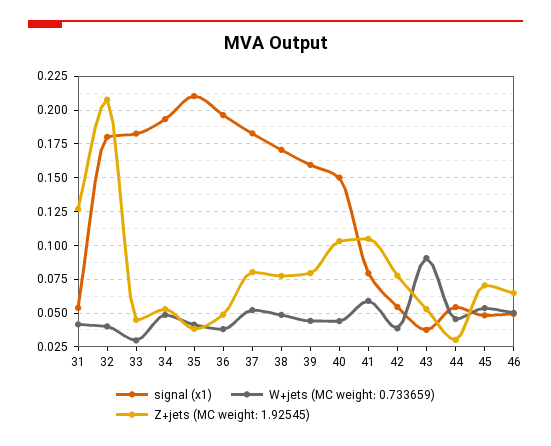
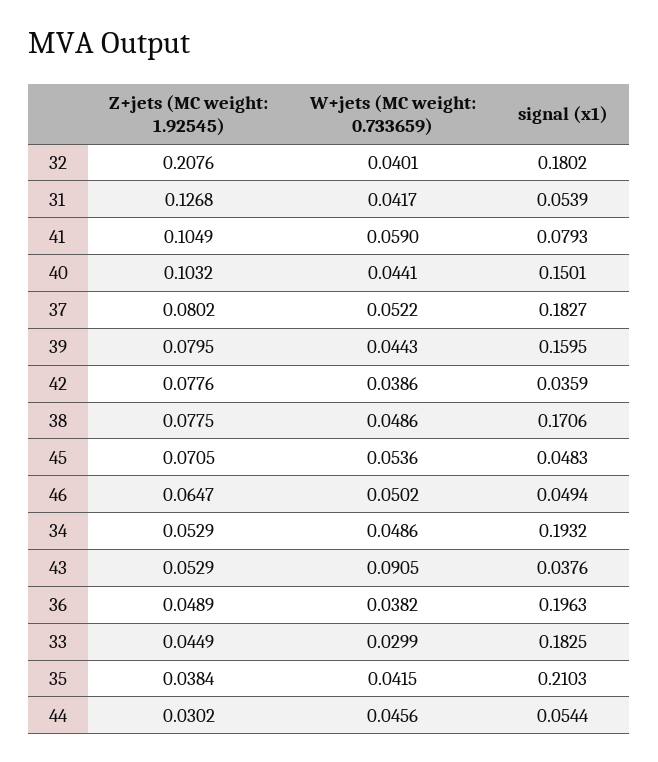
signal (x1), 42: 0.055 -> 0.0359

